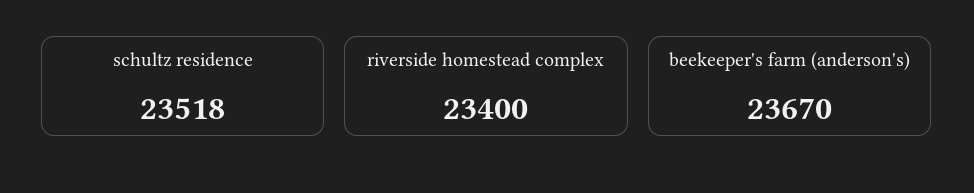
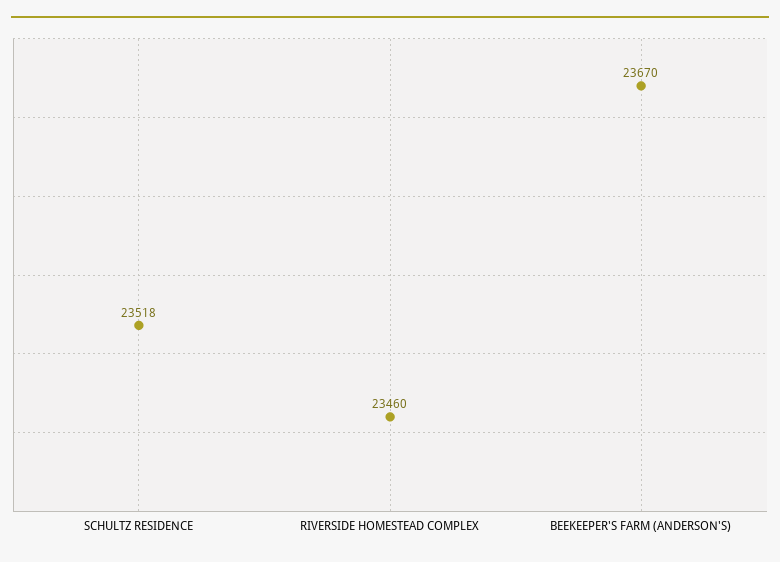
riverside homestead complex: 23400 -> 23460

